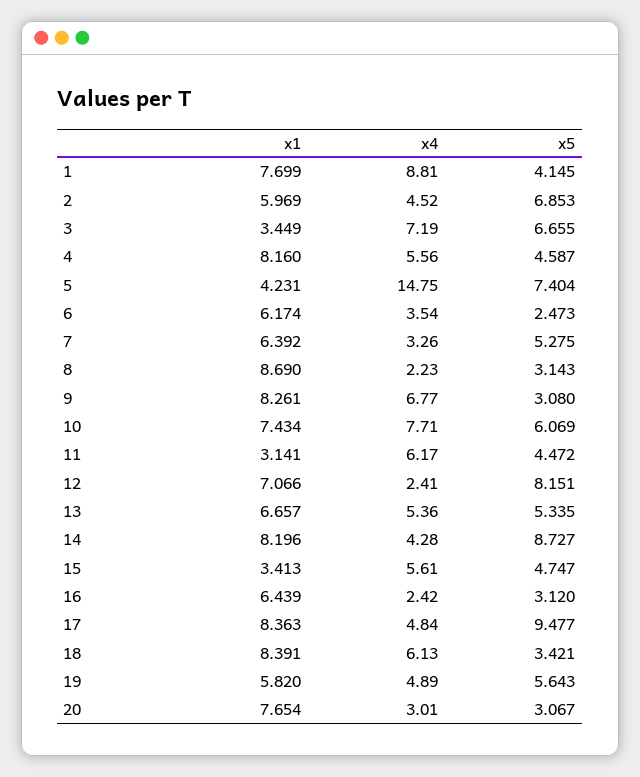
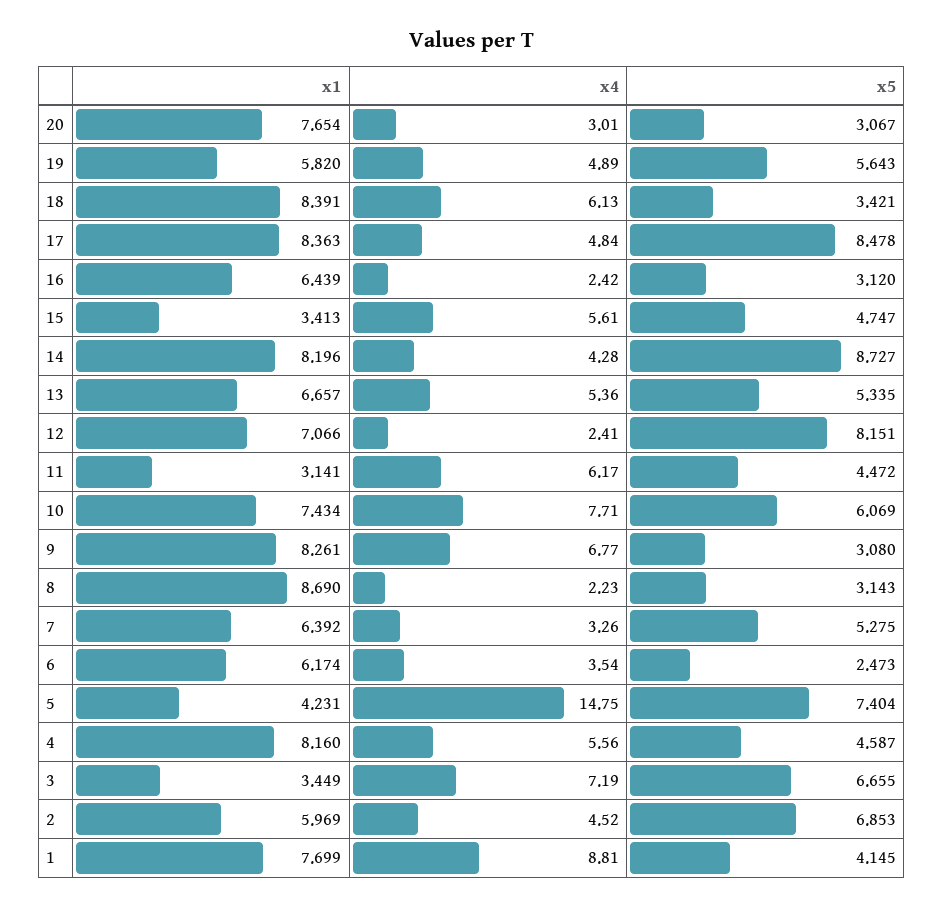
x5, 17: 9.477 -> 8.478

